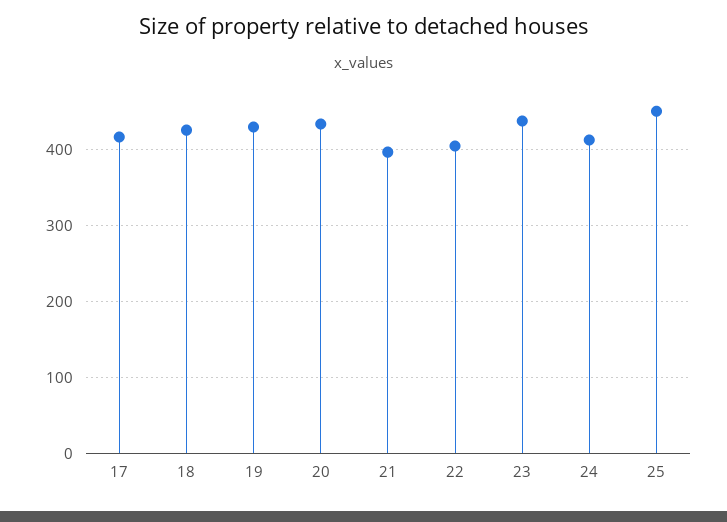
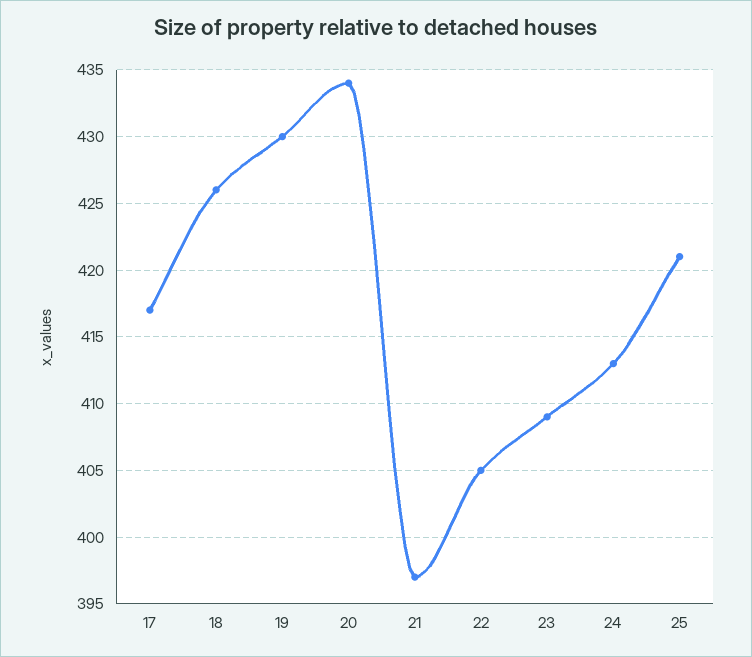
23: 440 -> 409
25: 450 -> 421

